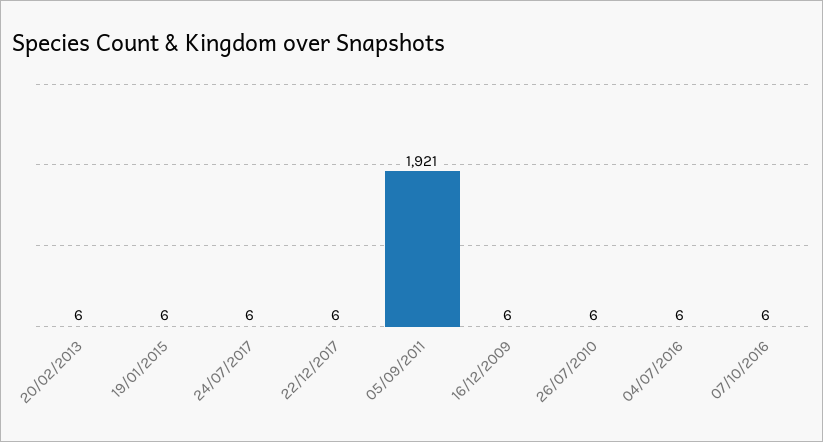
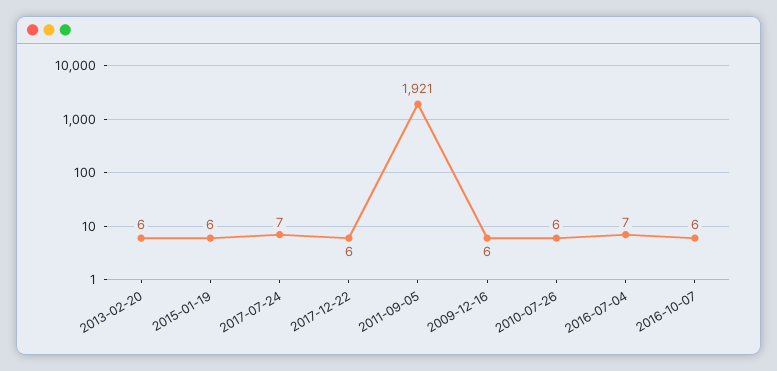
24/07/2017: 6 -> 7
04/07/2016: 6 -> 7

